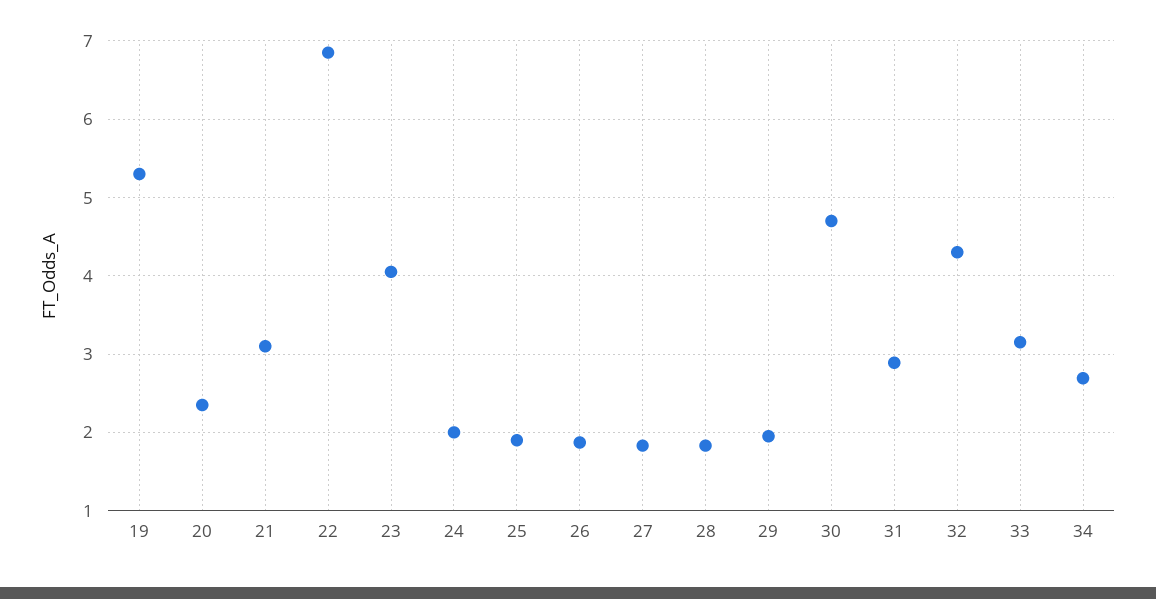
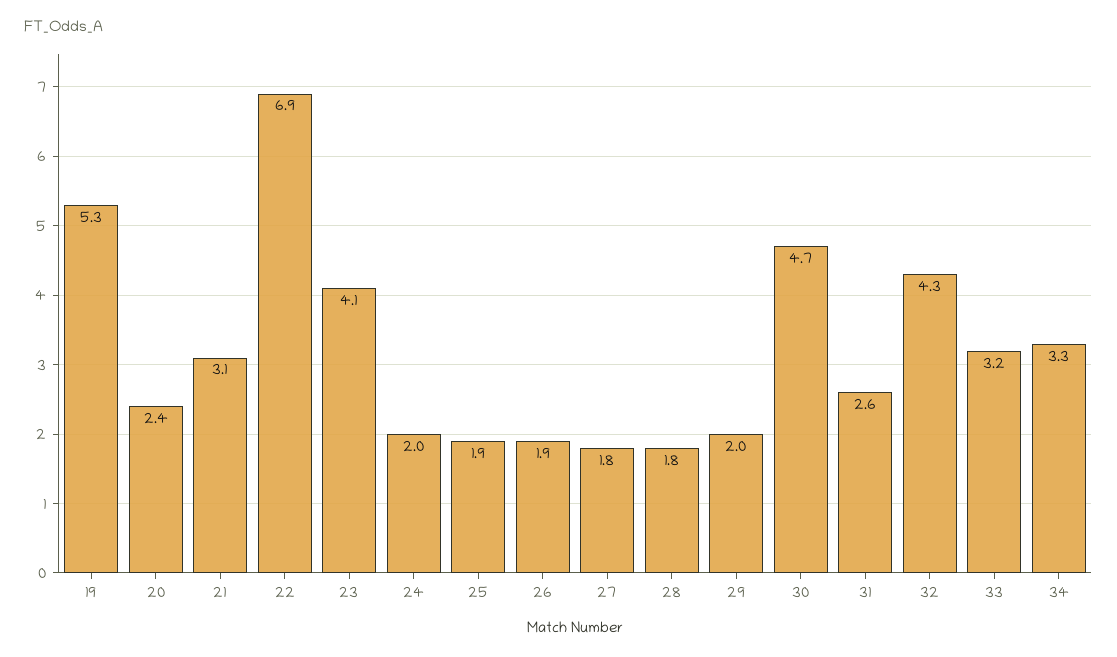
31: 2.9 -> 2.6
34: 2.7 -> 3.3

